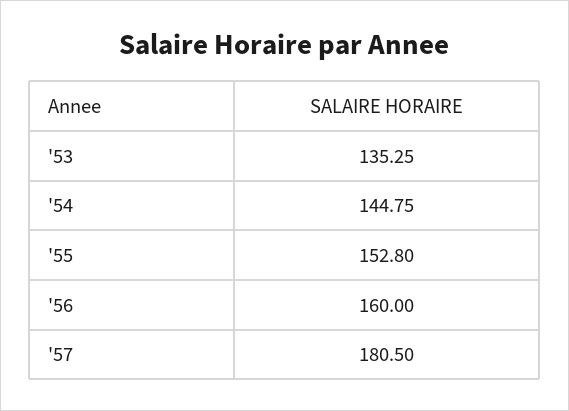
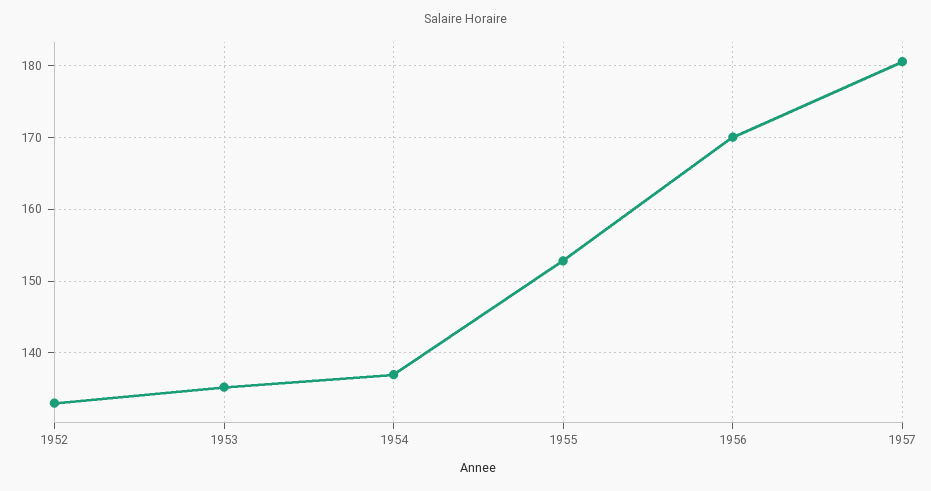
'54: 144.75 -> 137
'56: 160 -> 170
1952: none -> 133

